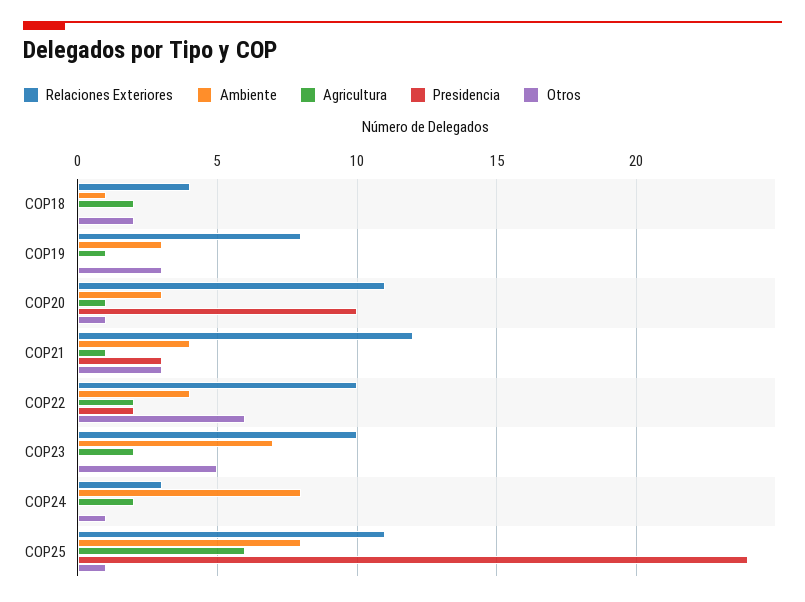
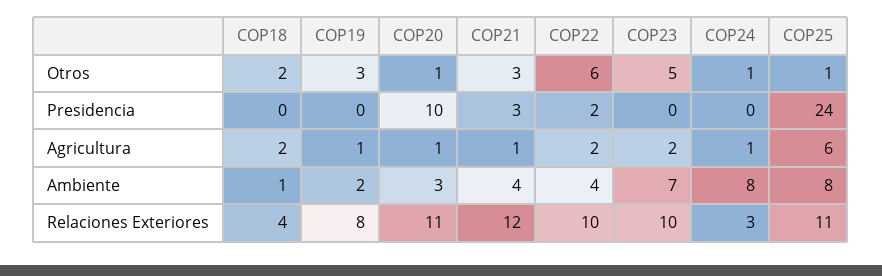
Ambiente, COP19: 3 -> 2
Agricultura, COP24: 2 -> 1

